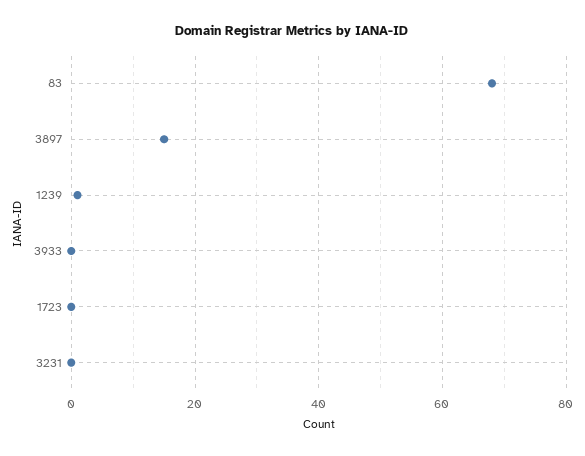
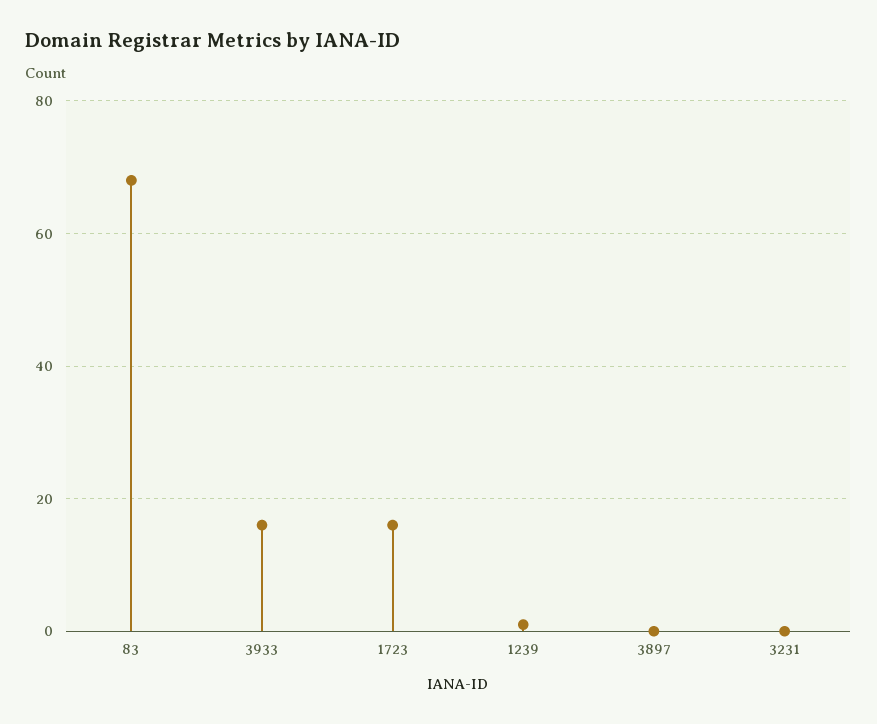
3897: 15 -> 0
3933: 0 -> 15
1723: 0 -> 15

